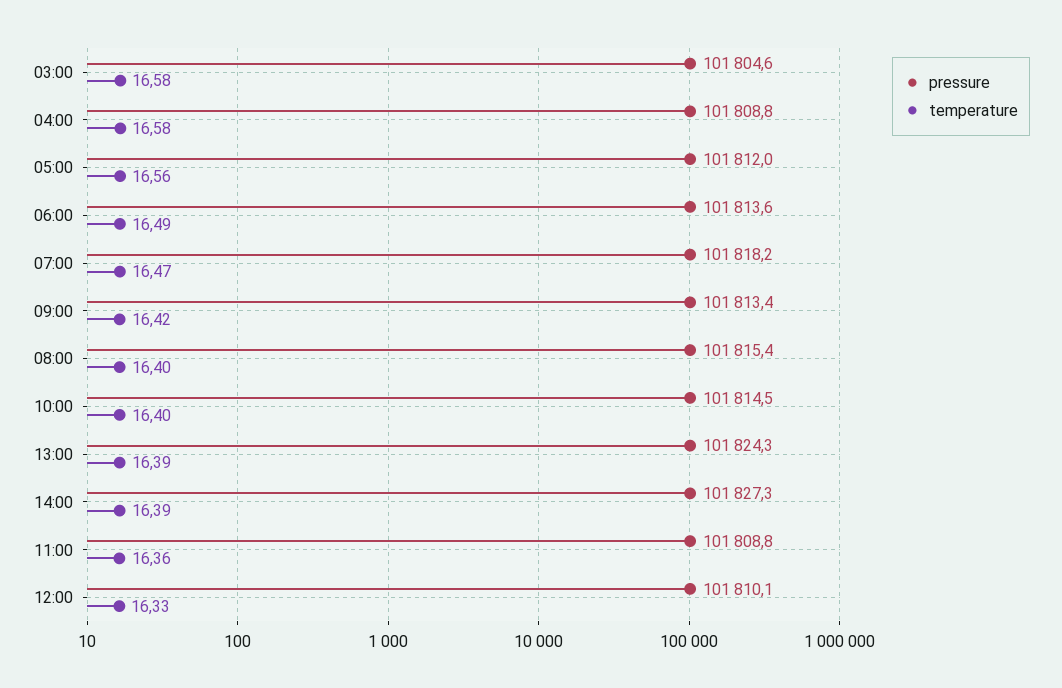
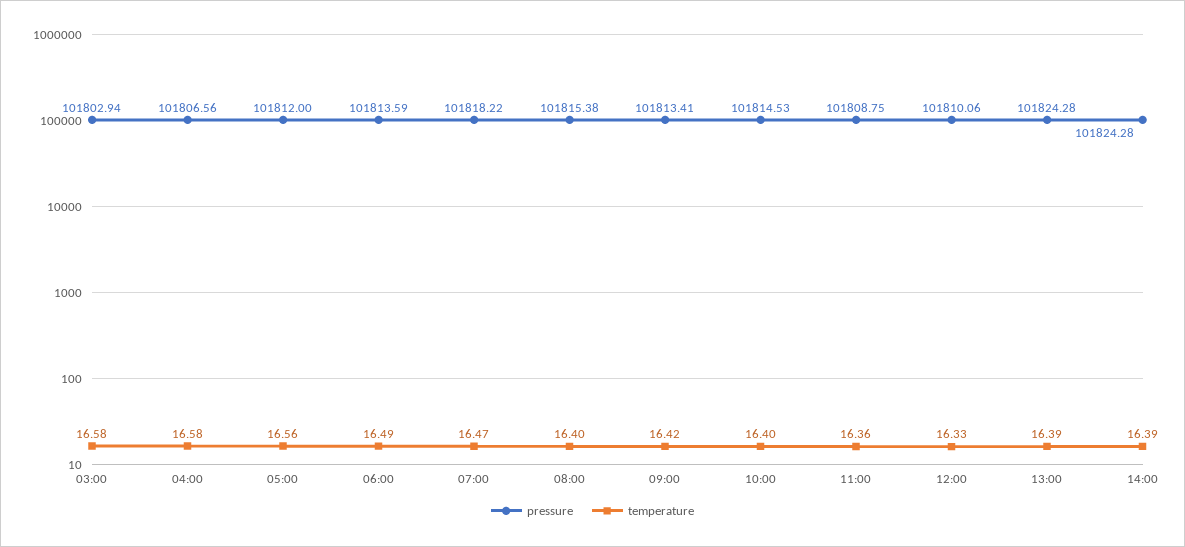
pressure, 03:00: 101804.6 -> 101802.94
pressure, 04:00: 101808.8 -> 101806.56
pressure, 14:00: 101827.3 -> 101824.28

